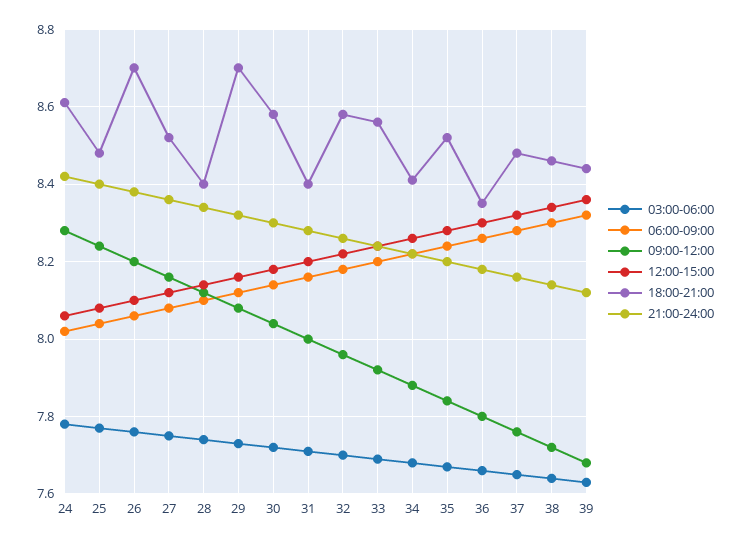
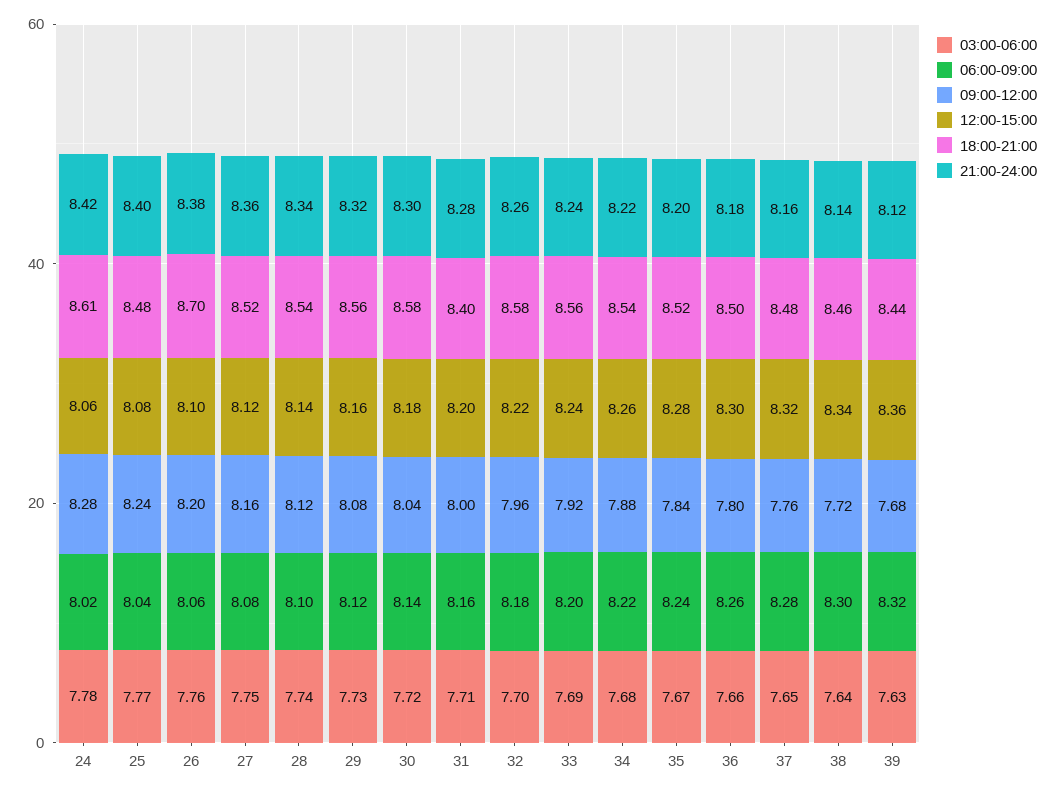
18:00-21:00, 28: 8.4 -> 8.54
18:00-21:00, 29: 8.7 -> 8.56
18:00-21:00, 34: 8.4 -> 8.54
18:00-21:00, 36: 8.35 -> 8.5

